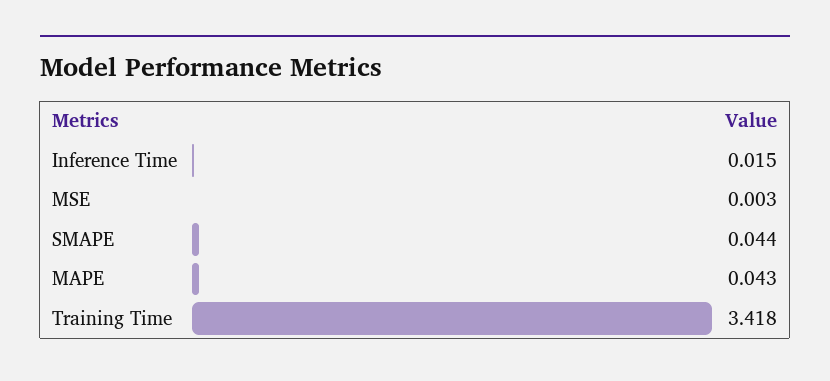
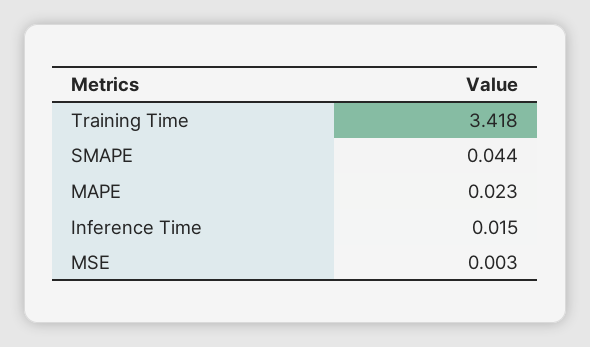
MAPE: 0.043 -> 0.023

